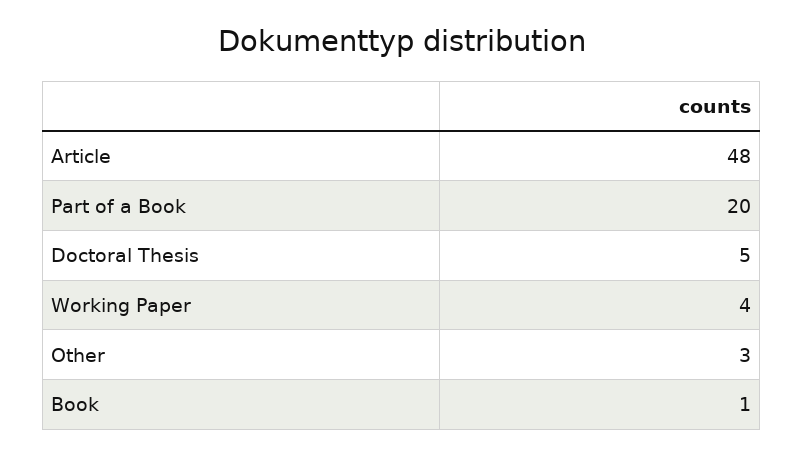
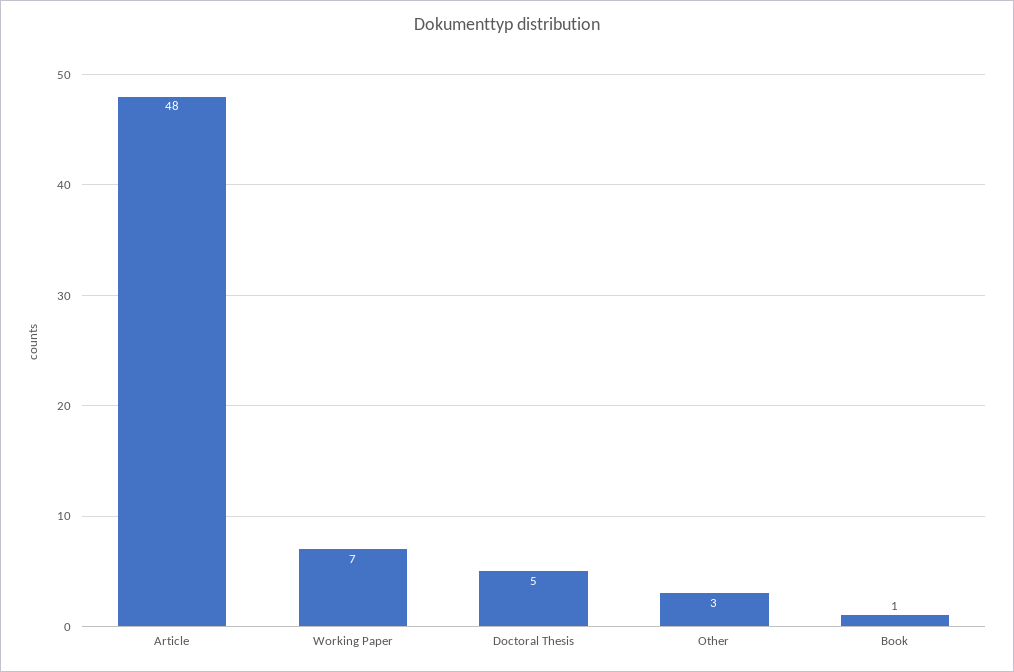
Part of a Book: 20 -> none
Working Paper: 4 -> 7

